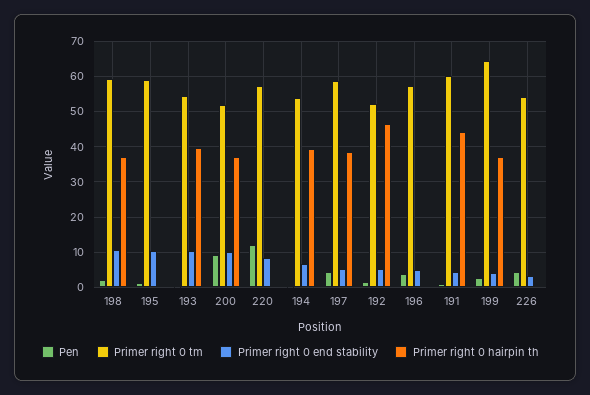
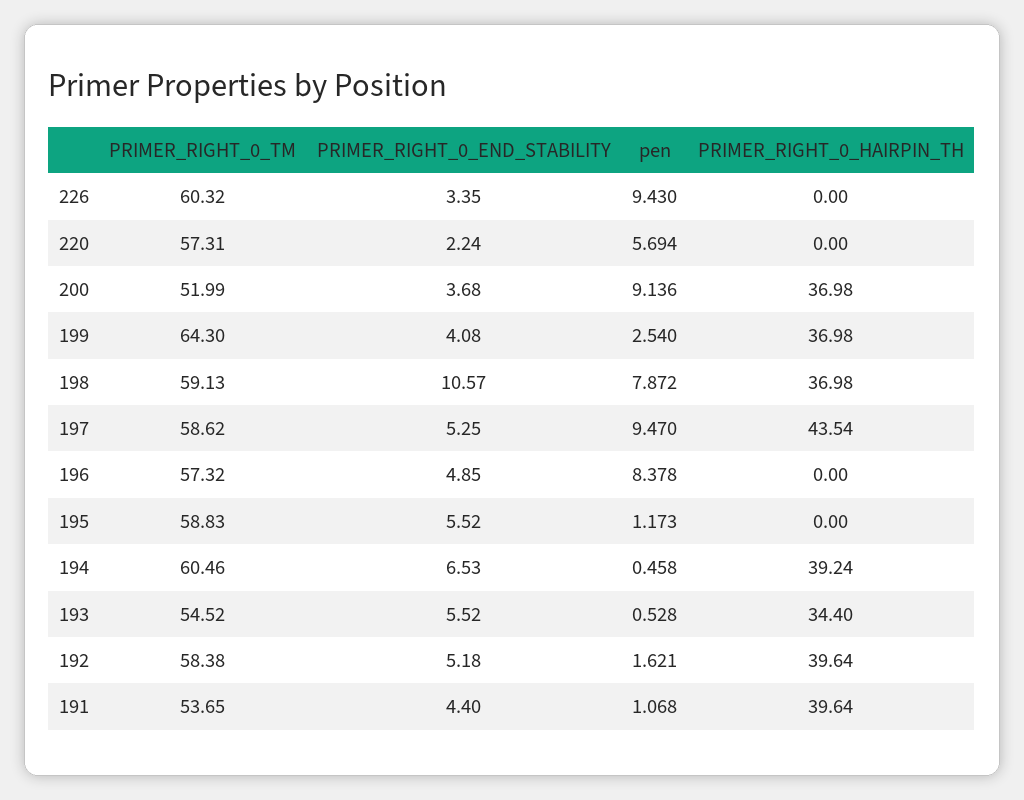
Pen, 198: 2 -> 7.872
Primer right 0 end stability, 195: 10 -> 5.52
Primer right 0 end stability, 193: 10 -> 5.52
Primer right 0 hairpin th, 193: 40 -> 34.4
Primer right 0 end stability, 200: 10 -> 3.68
Pen, 220: 12 -> 5.694
Primer right 0 end stability, 220: 8 -> 2.24
Primer right 0 tm, 194: 54 -> 60.46
Pen, 197: 4 -> 9.47
Primer right 0 hairpin th, 197: 38 -> 43.54
Primer right 0 tm, 192: 52 -> 58.38
Primer right 0 hairpin th, 192: 46 -> 39.64
Pen, 196: 4 -> 8.378
Primer right 0 tm, 191: 60 -> 53.65
Primer right 0 hairpin th, 191: 44 -> 39.64
Pen, 226: 4 -> 9.43
Primer right 0 tm, 226: 54 -> 60.32

